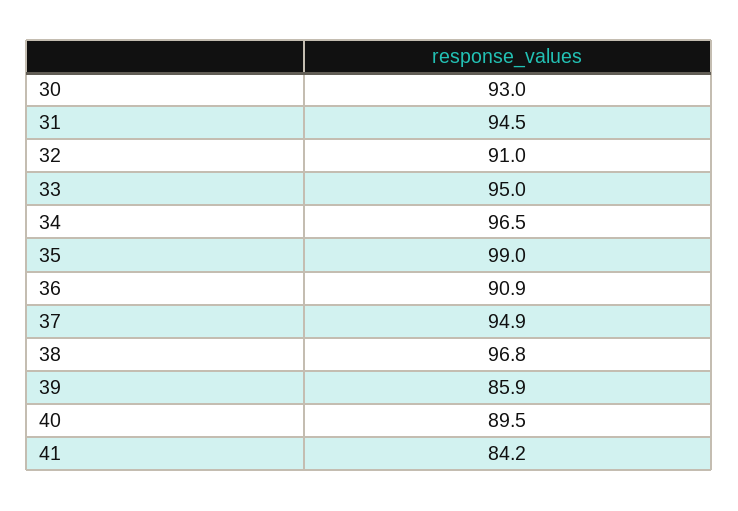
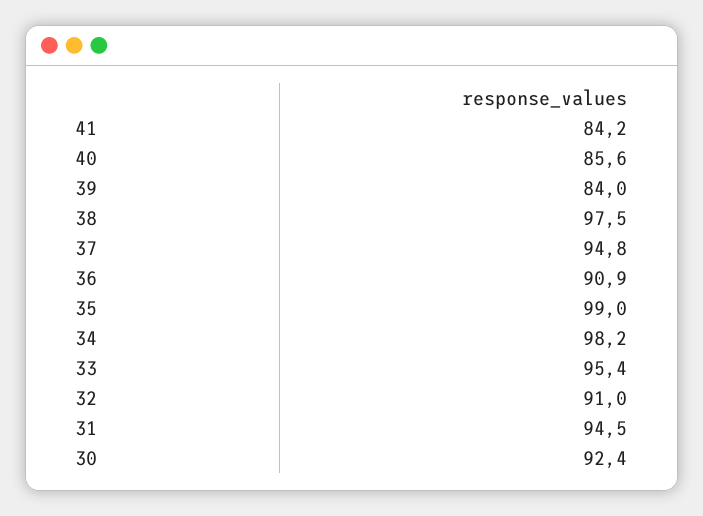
30: 93 -> 92.4
33: 95 -> 95.4
34: 96.5 -> 98.2
37: 94.9 -> 94.8
38: 96.8 -> 97.5
39: 85.9 -> 84
40: 89.5 -> 85.6

